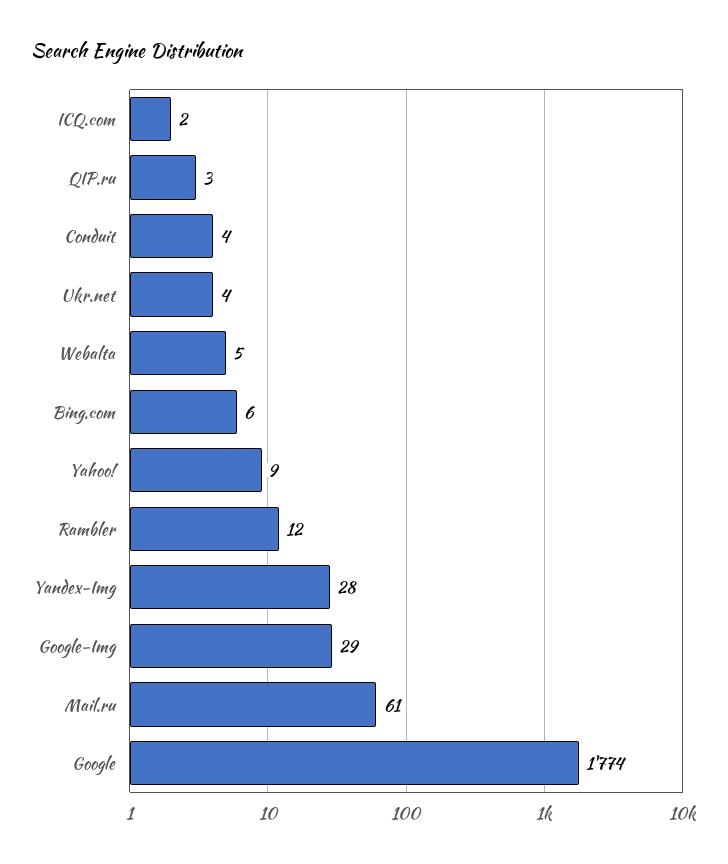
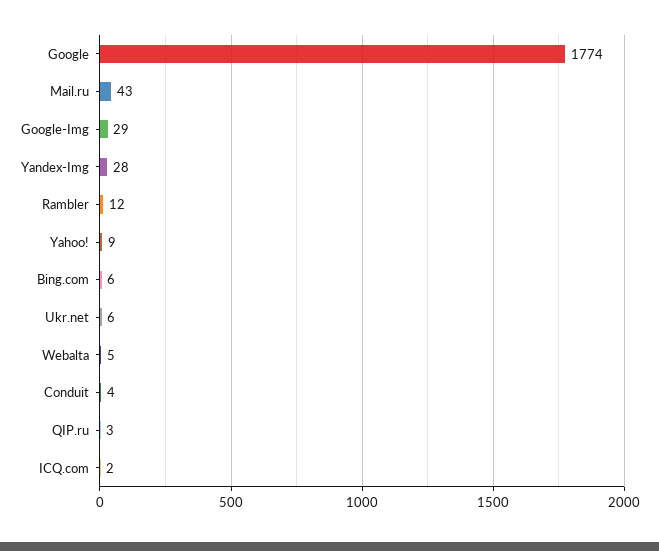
Ukr.net: 4 -> 6
Mail.ru: 61 -> 43

